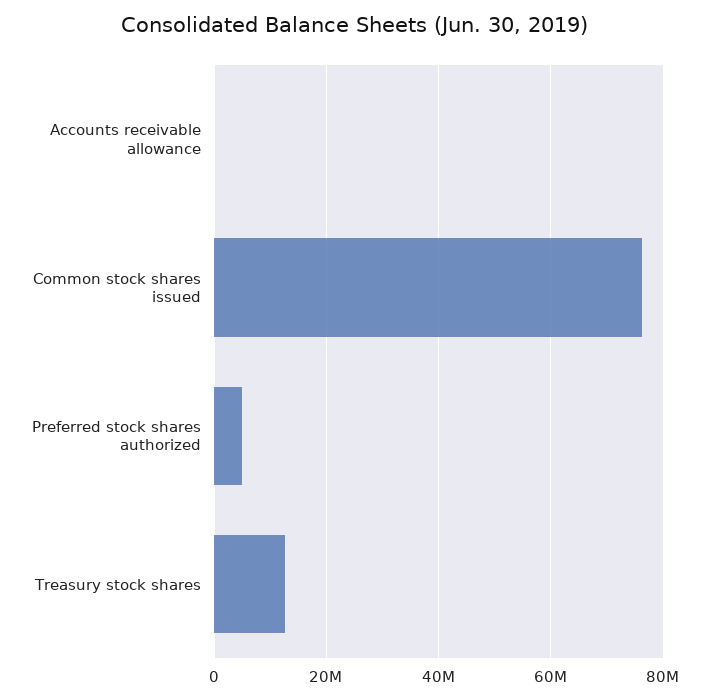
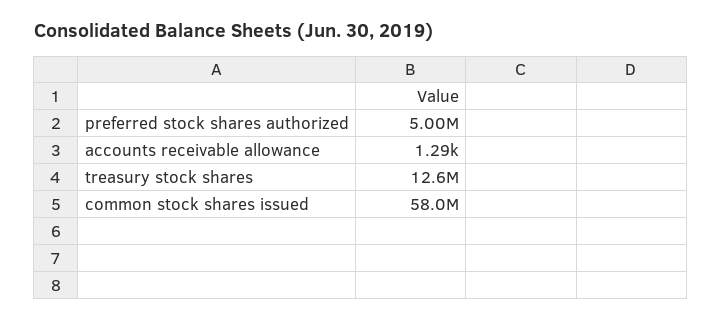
Common stock shares issued: 76000000 -> 58000000

